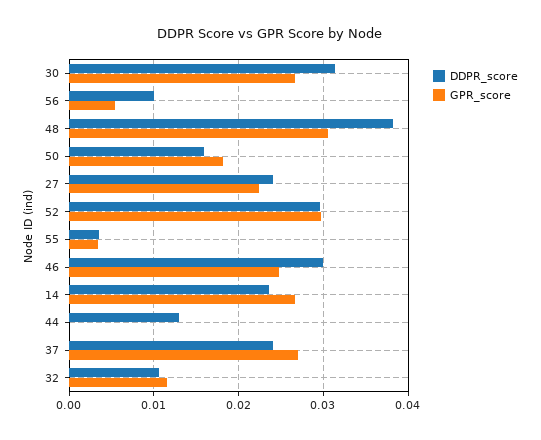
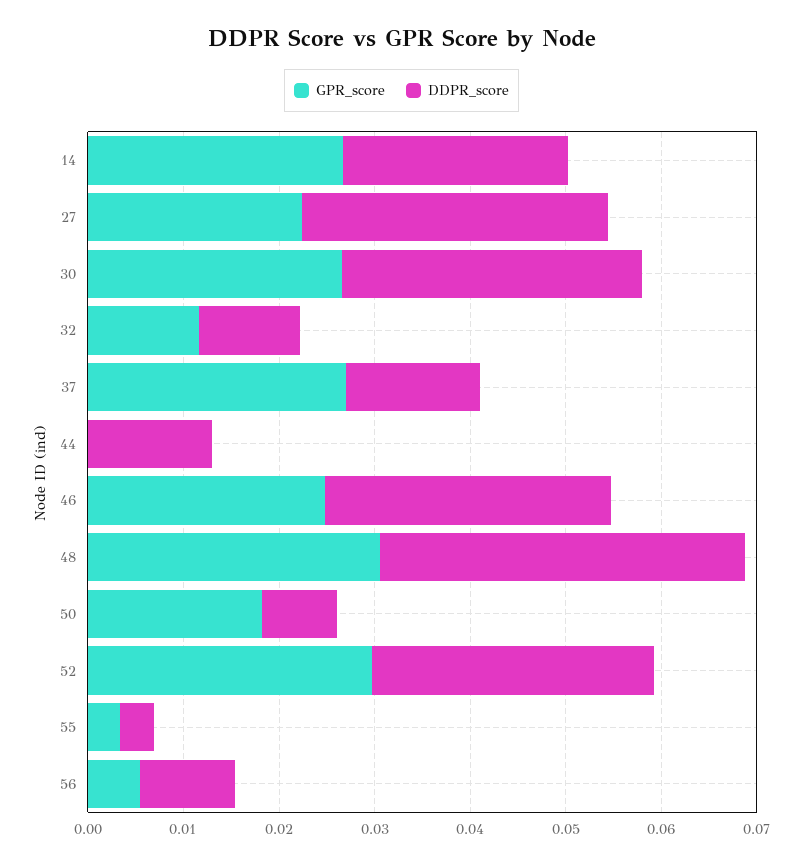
DDPR_score, 50: 0.016 -> 0.008
DDPR_score, 27: 0.024 -> 0.032
DDPR_score, 37: 0.024 -> 0.014

